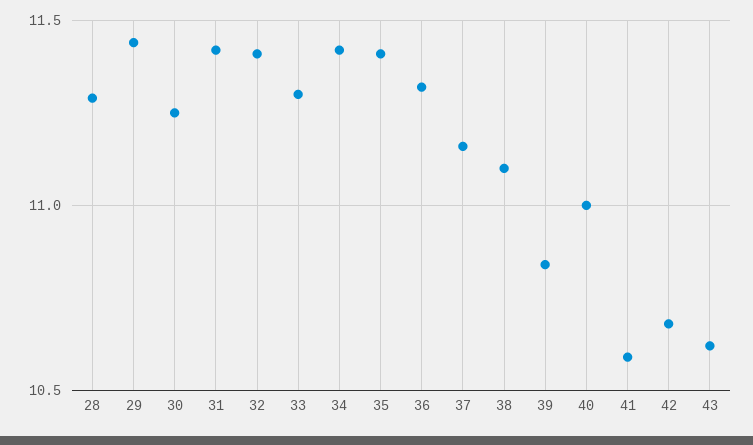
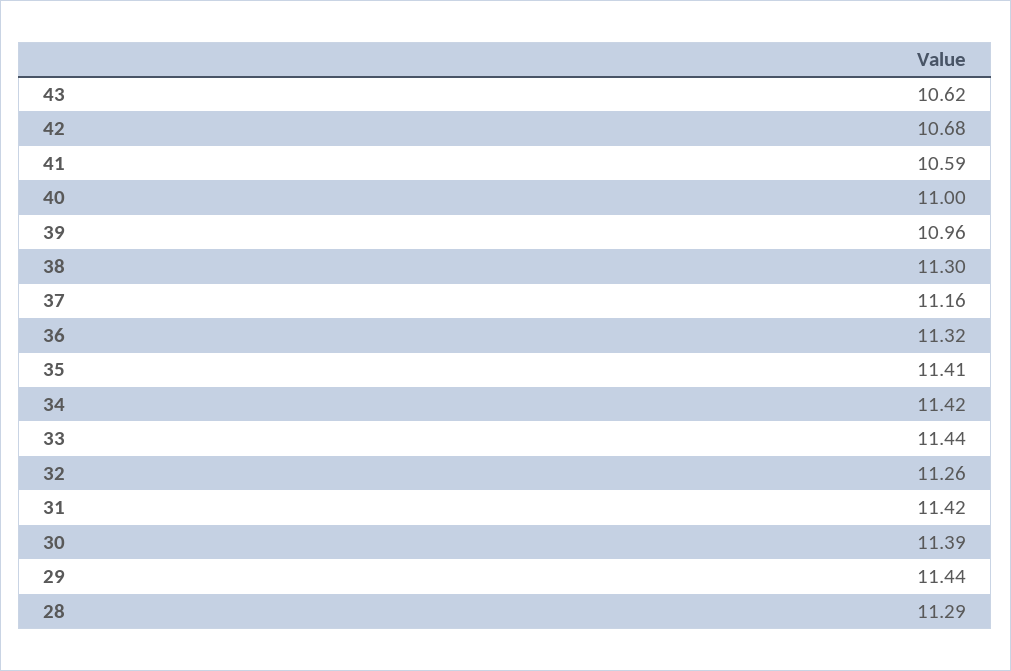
30: 11.25 -> 11.39
32: 11.4 -> 11.26
33: 11.3 -> 11.44
38: 11.1 -> 11.3
39: 10.85 -> 10.96

